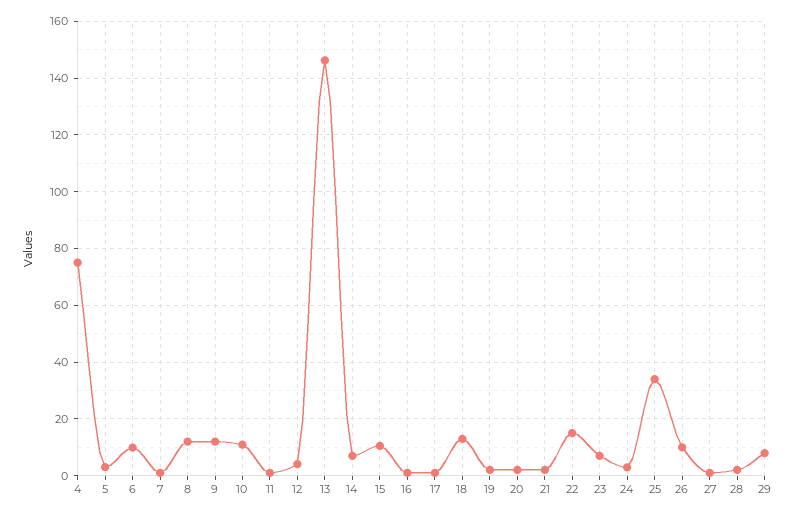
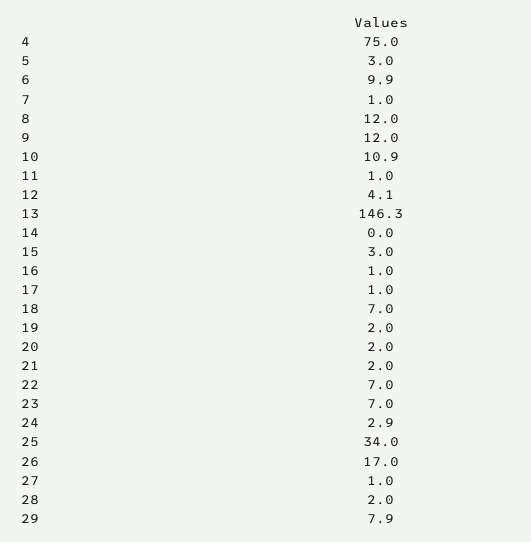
14: 7.5 -> 0
15: 10 -> 3
18: 12.5 -> 7
22: 15 -> 7
26: 10 -> 17

